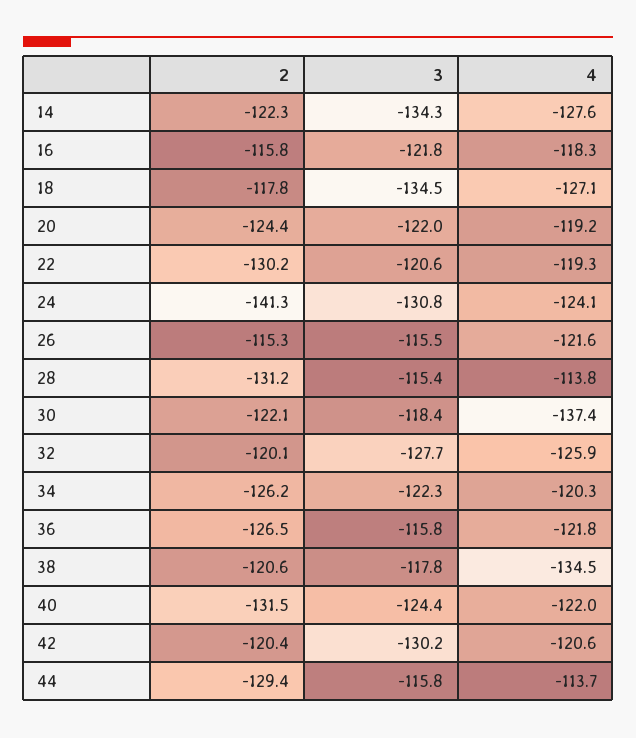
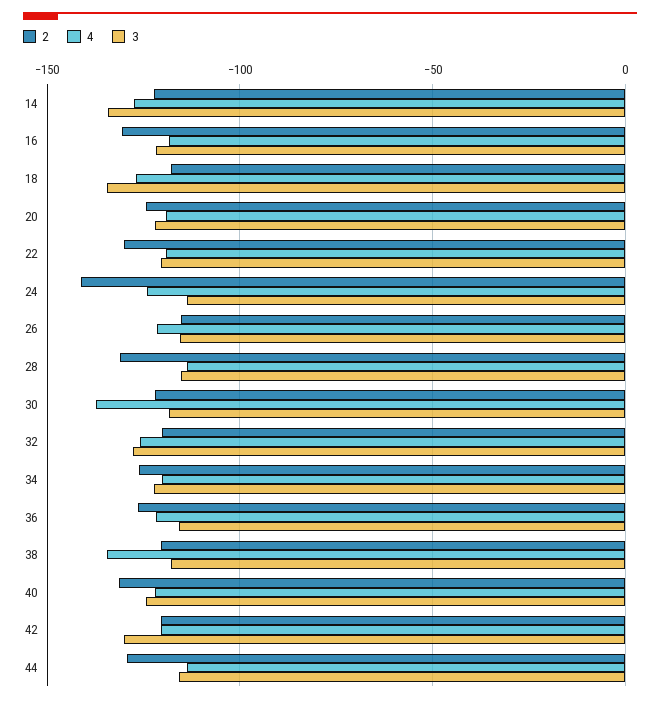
2, 16: -115.8 -> -130
3, 24: -130.8 -> -115

